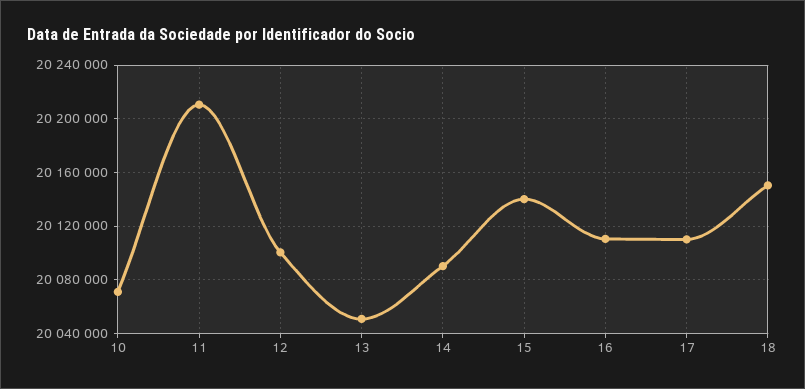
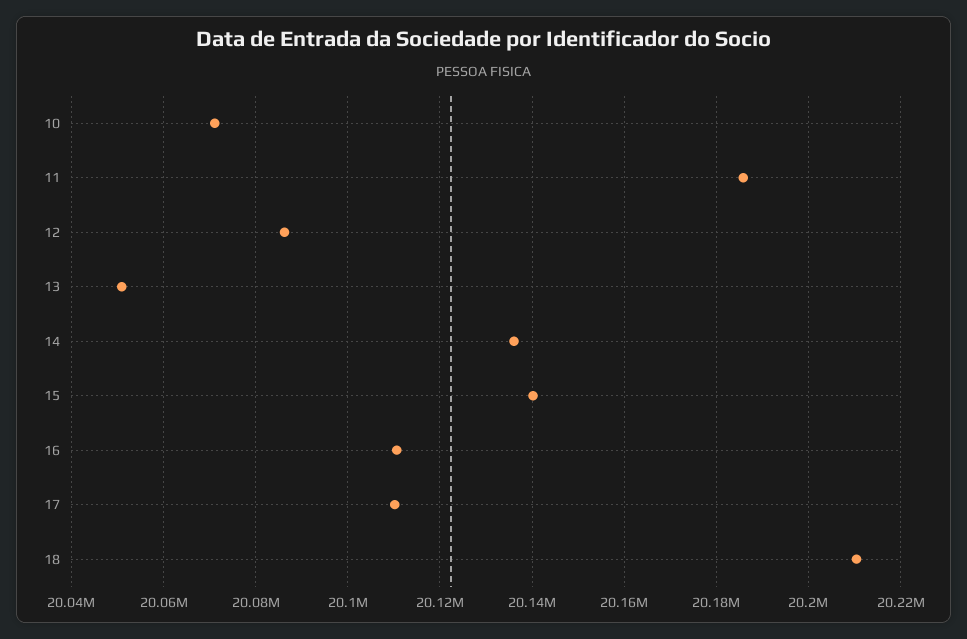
11: 20210000 -> 20186000
12: 20100000 -> 20086000
14: 20090000 -> 20136000
18: 20150000 -> 20210000

